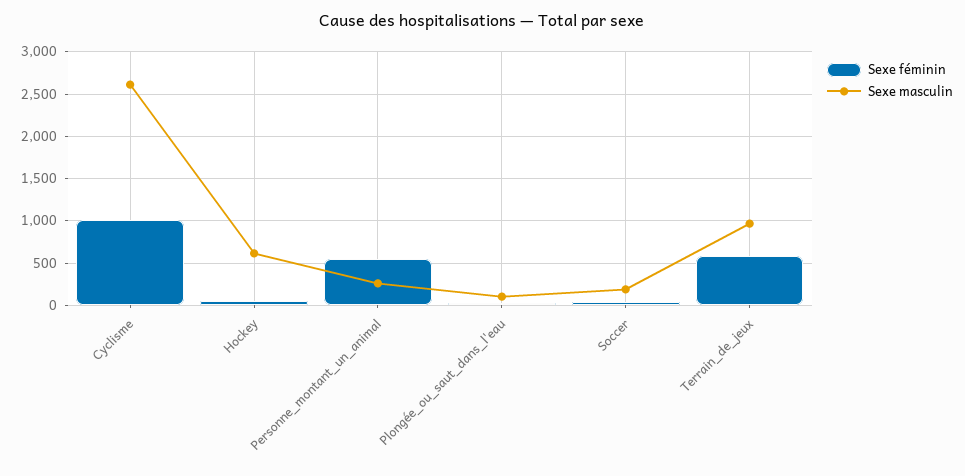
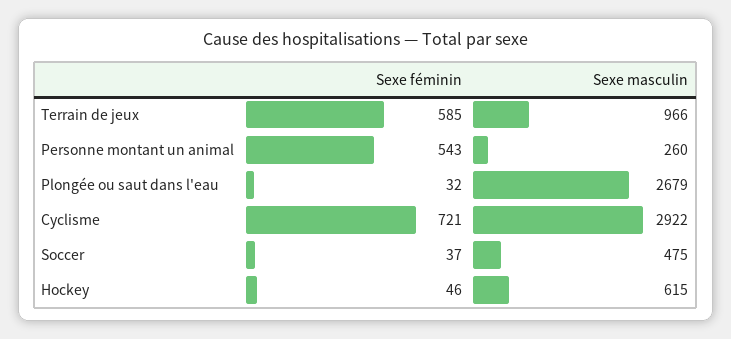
Sexe féminin, Cyclisme: 1000 -> 721
Sexe masculin, Cyclisme: 2600 -> 2922
Sexe masculin, Plongée_ou_saut_dans_l'eau: 100 -> 2679
Sexe masculin, Soccer: 200 -> 475

